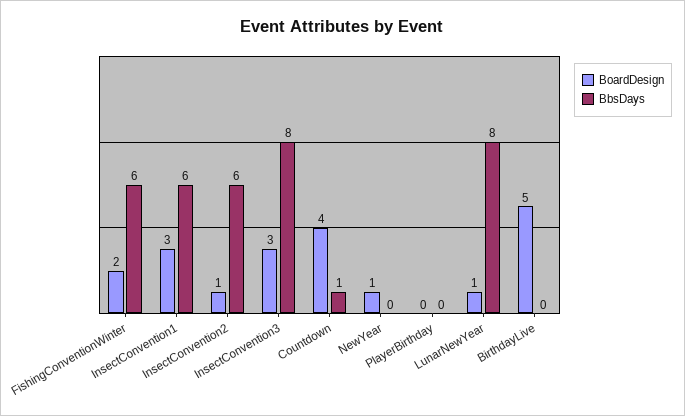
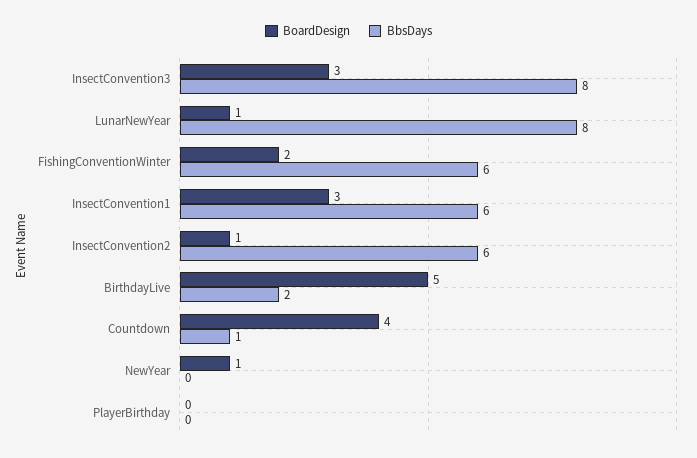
BbsDays, BirthdayLive: 0 -> 2

